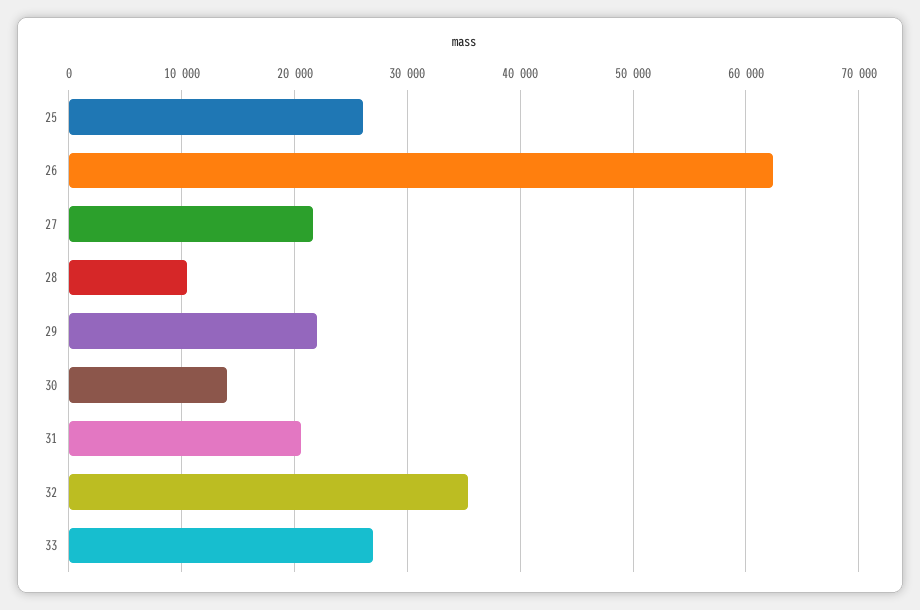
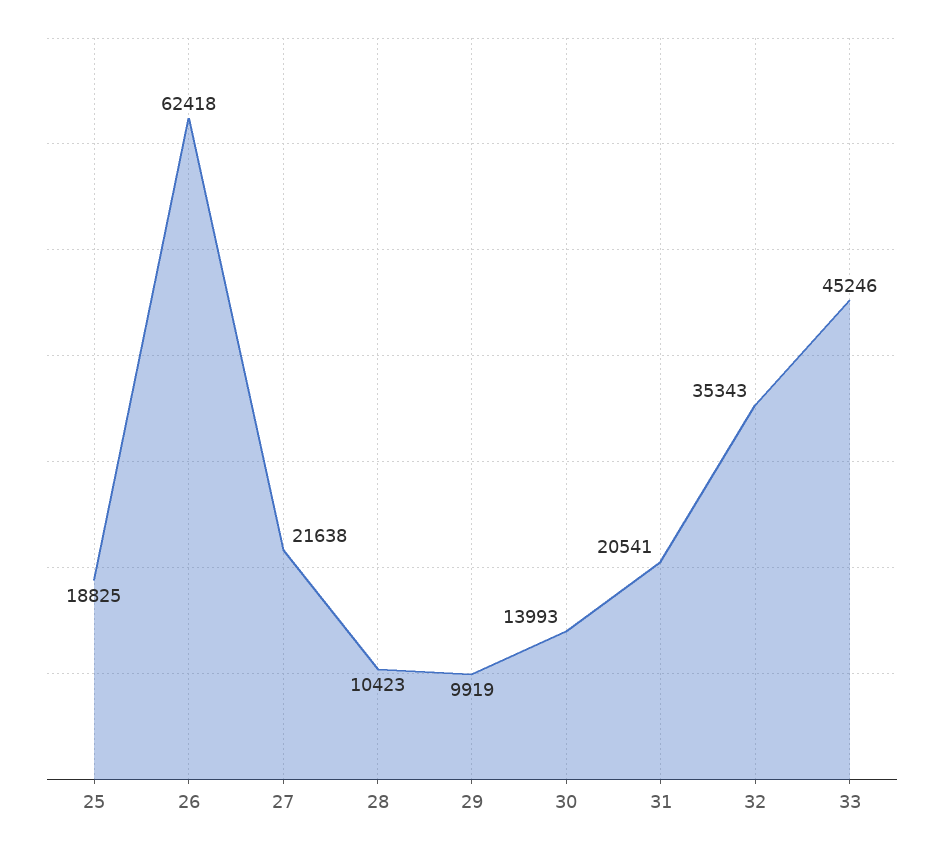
25: 26000 -> 18825
29: 22000 -> 9919
33: 27000 -> 45246

